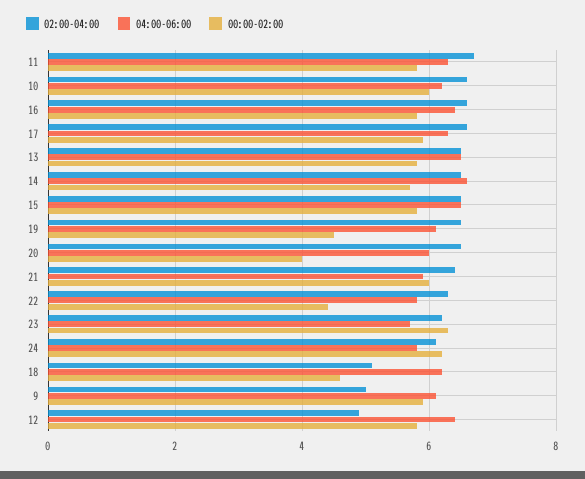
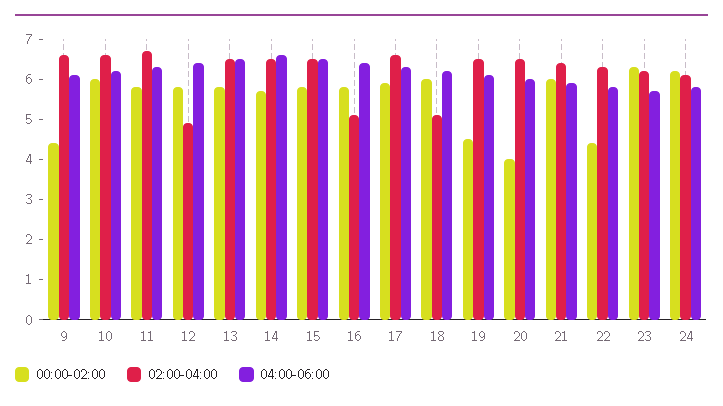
02:00-04:00, 16: 6.5 -> 5
00:00-02:00, 18: 4.5 -> 6
02:00-04:00, 9: 5 -> 6.5
00:00-02:00, 9: 6 -> 4.5

